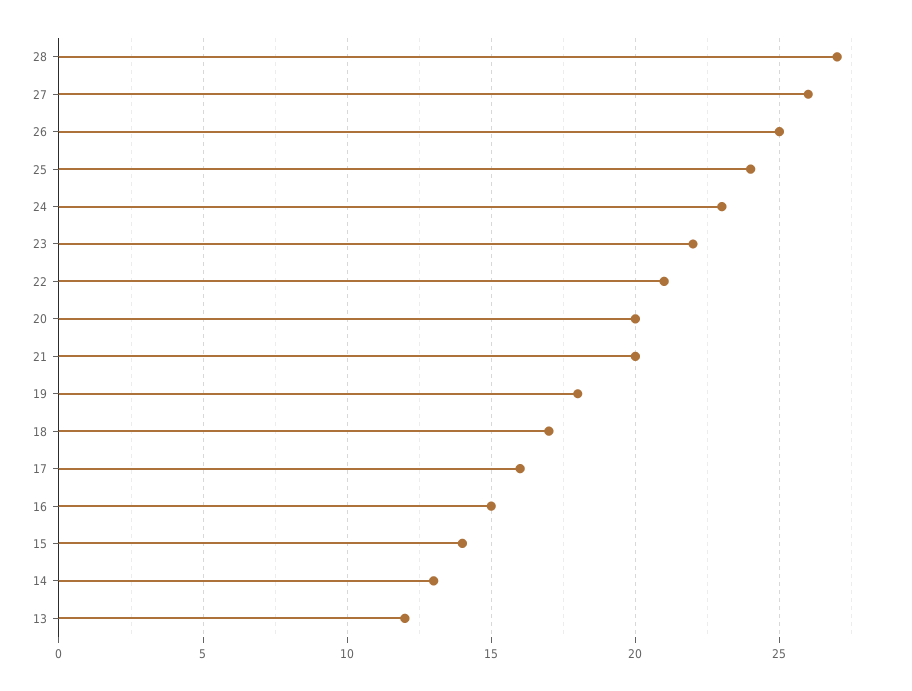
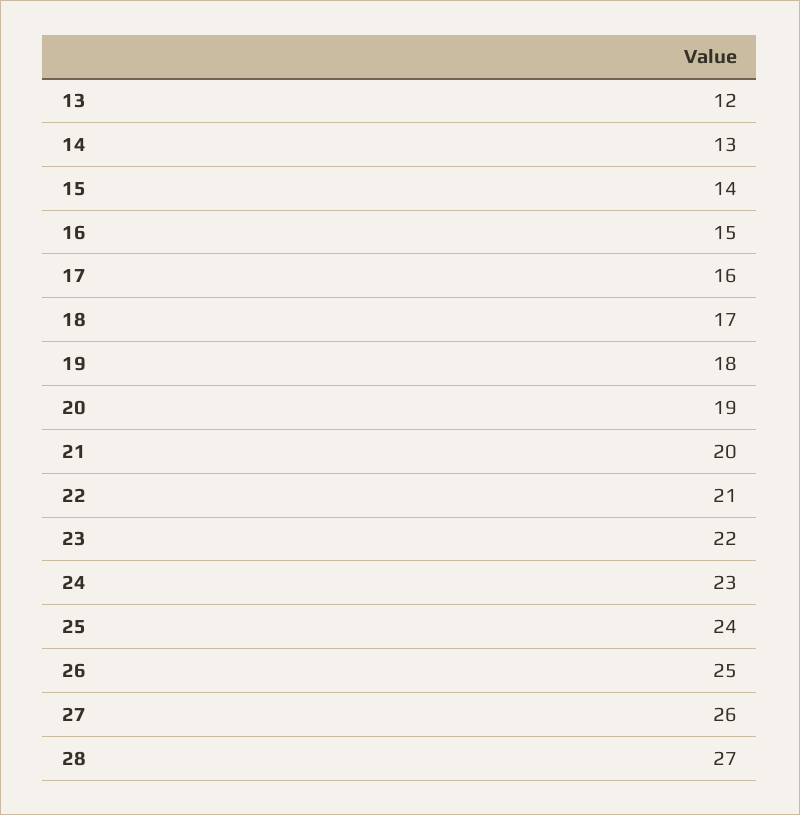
20: 20 -> 19

